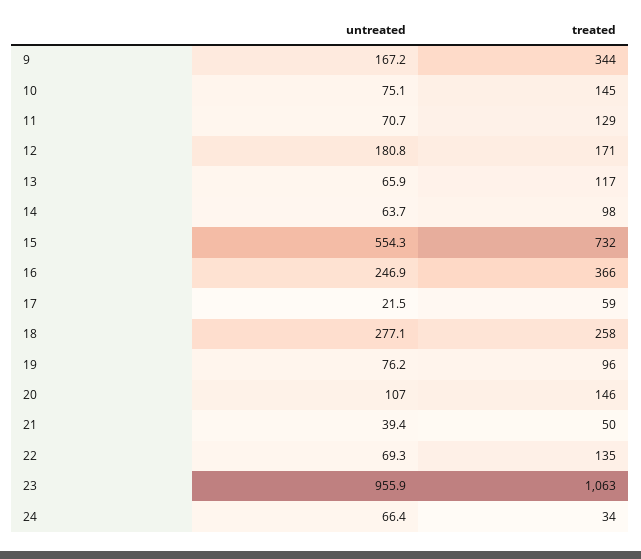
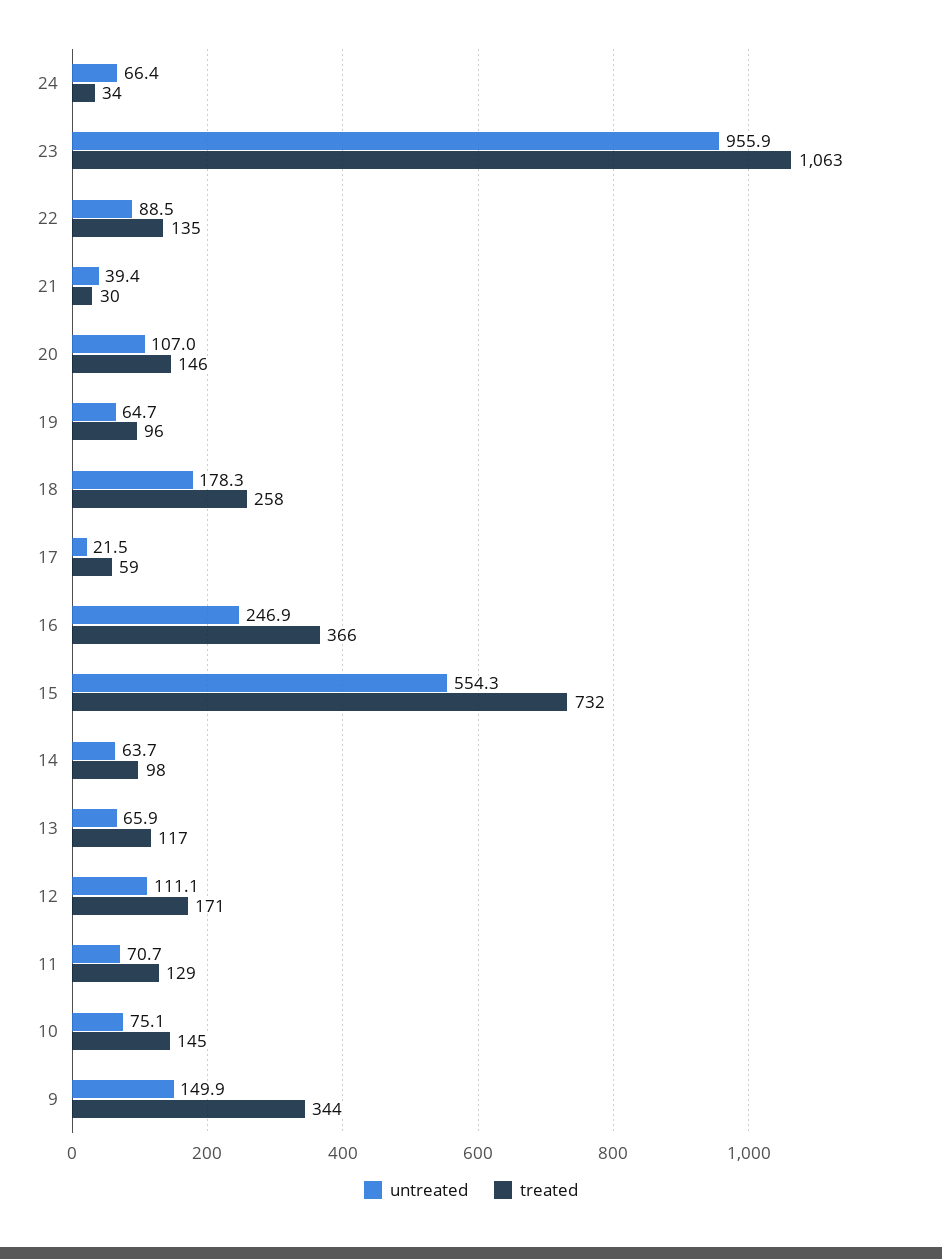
untreated, 9: 167.2 -> 149.9
untreated, 12: 180.8 -> 111.1
untreated, 18: 277.1 -> 178.3
untreated, 19: 76.2 -> 64.7
treated, 21: 50 -> 30
untreated, 22: 69.3 -> 88.5

